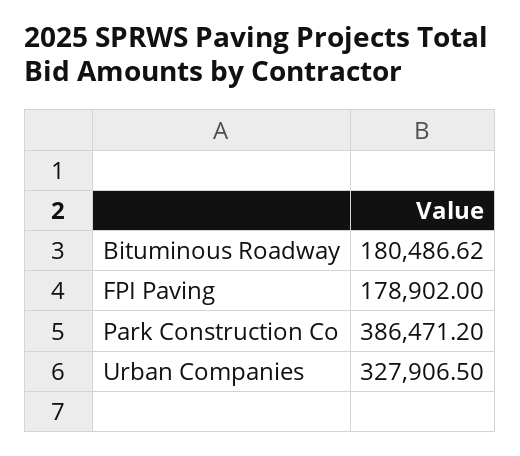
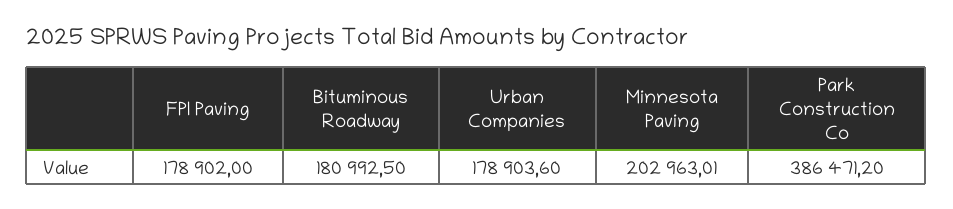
Bituminous Roadway: 180486.62 -> 180992.5
Urban Companies: 327906.5 -> 178903.6
Minnesota Paving: none -> 202963.01

